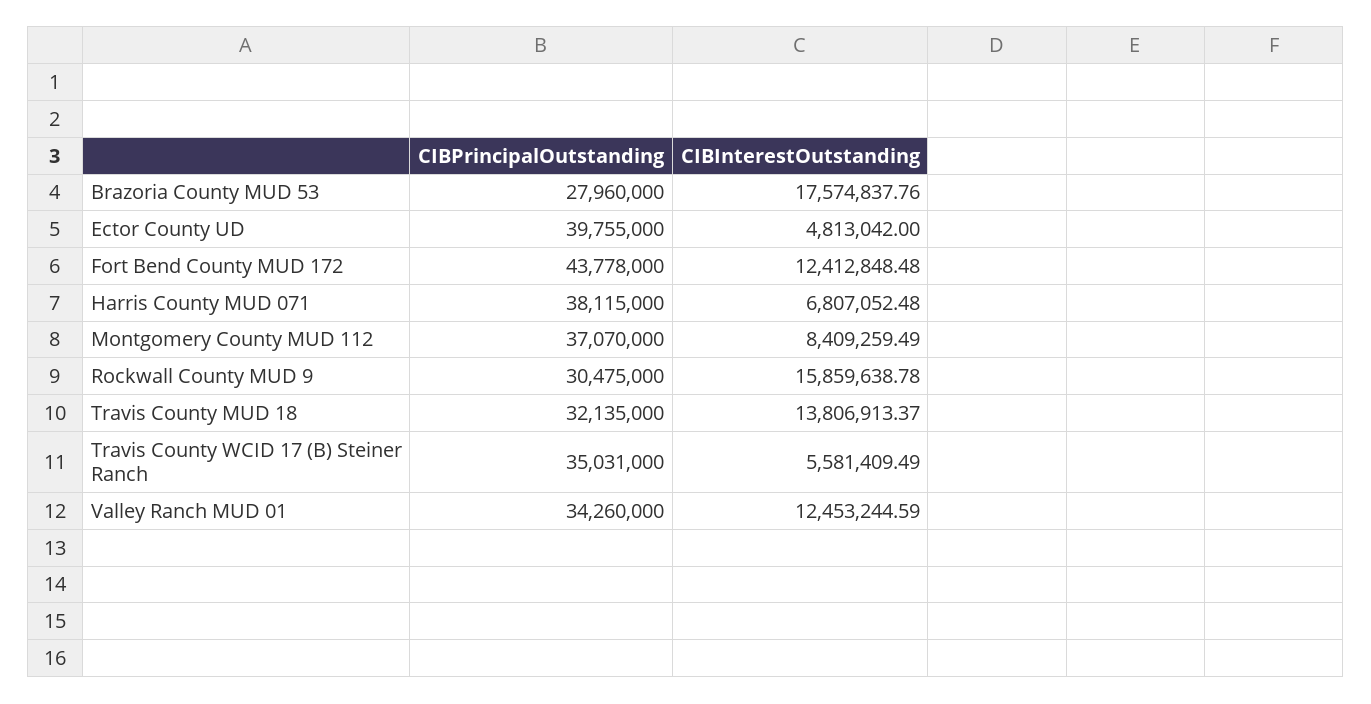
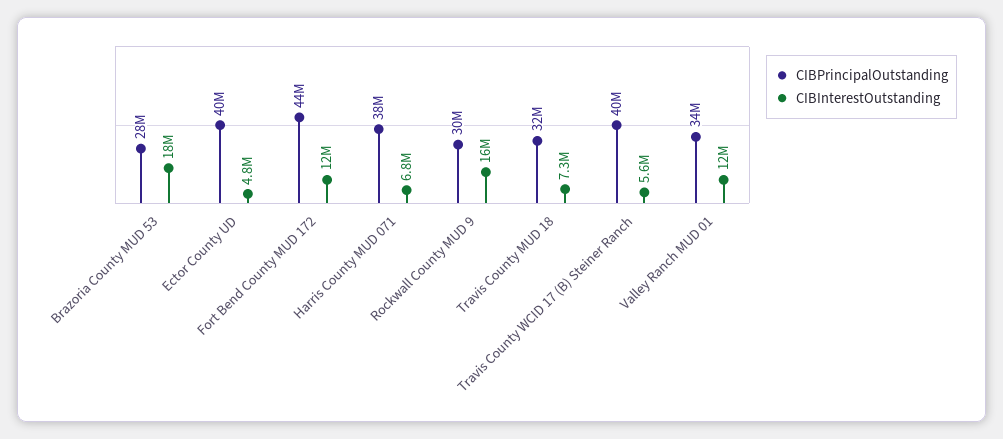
CIBPrincipalOutstanding, Montgomery County MUD 112: 37070000 -> none
CIBInterestOutstanding, Montgomery County MUD 112: 8409259.49 -> none
CIBInterestOutstanding, Travis County MUD 18: 13806913.37 -> 7300000
CIBPrincipalOutstanding, Travis County WCID 17 (B) Steiner Ranch: 35031000 -> 40000000

